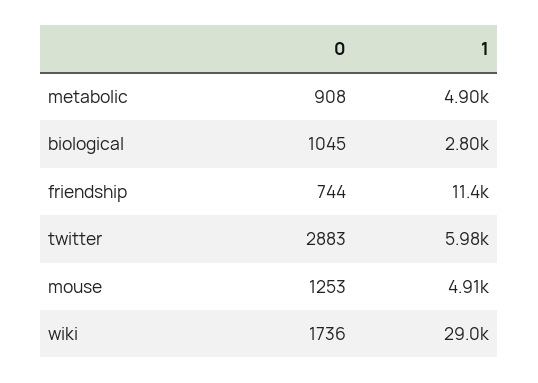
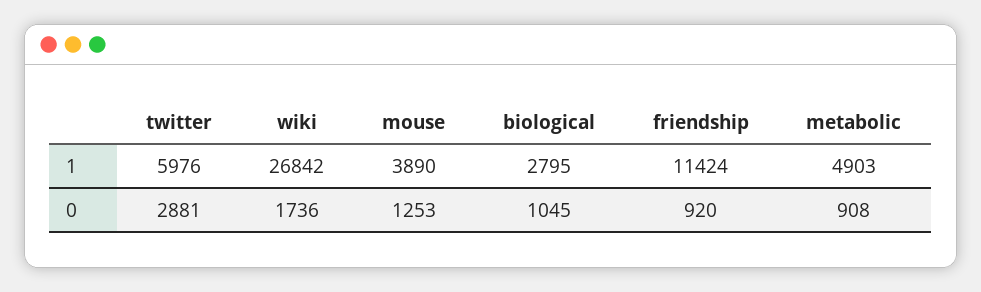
0, friendship: 744 -> 920
0, twitter: 2883 -> 2881
1, mouse: 4910 -> 3890
1, wiki: 29000 -> 26842

